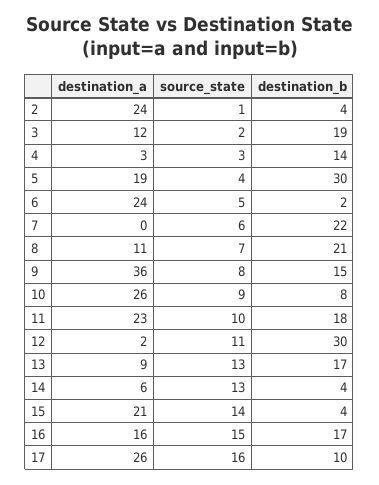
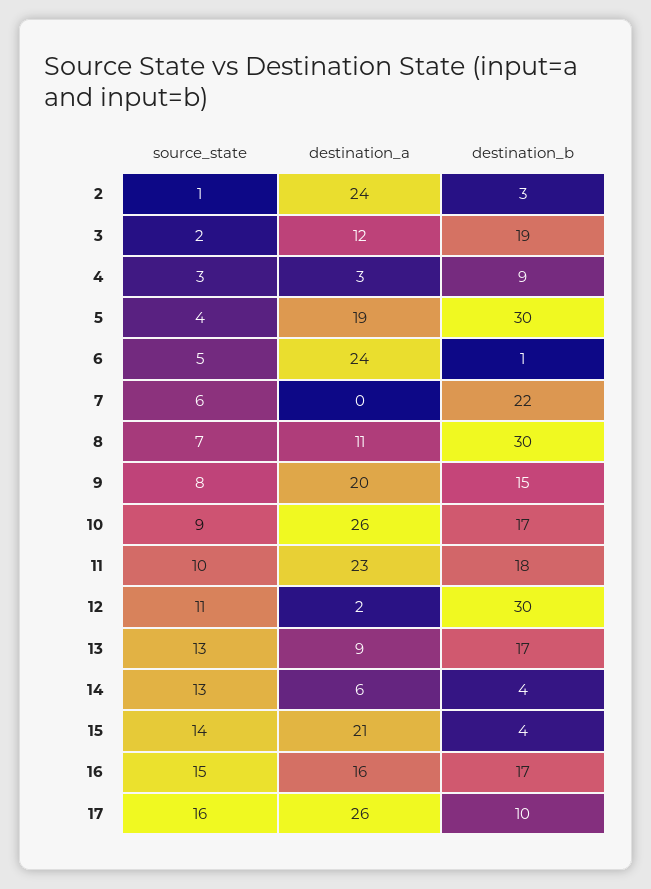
destination_b, 2: 4 -> 3
destination_b, 4: 14 -> 9
destination_b, 6: 2 -> 1
destination_b, 8: 21 -> 30
destination_a, 9: 36 -> 20
destination_b, 10: 8 -> 17

